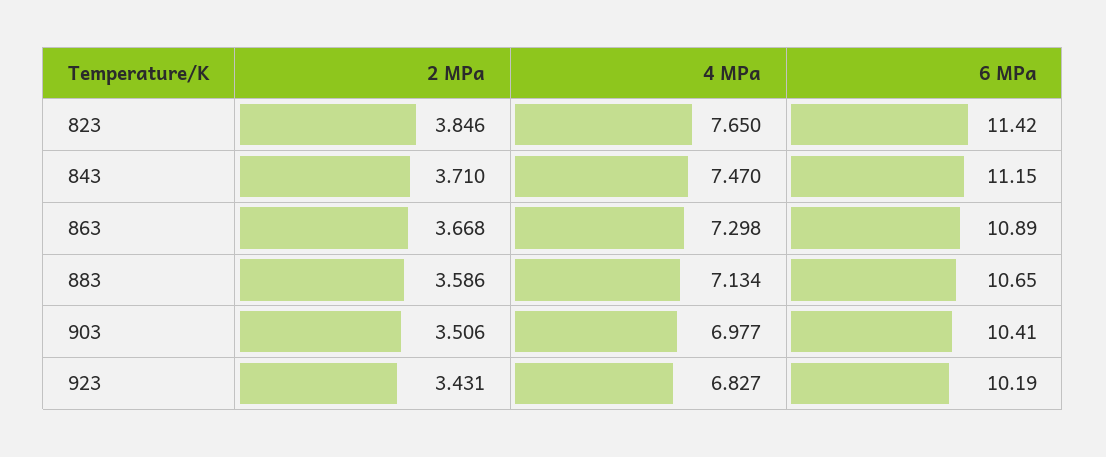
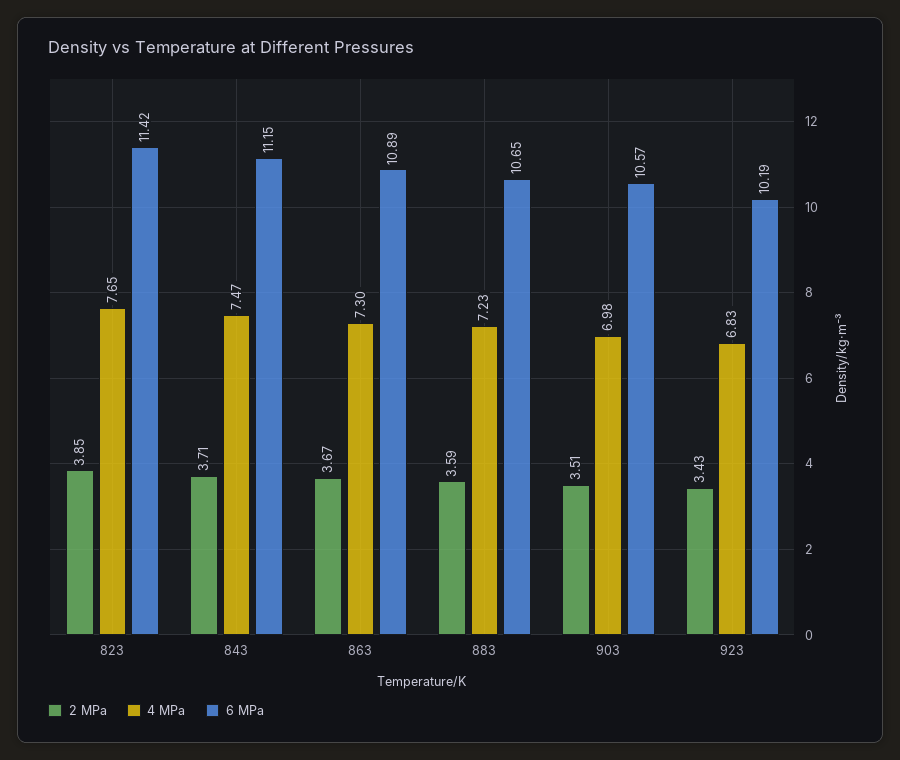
4 MPa, 883: 7.134 -> 7.23
6 MPa, 903: 10.41 -> 10.57

